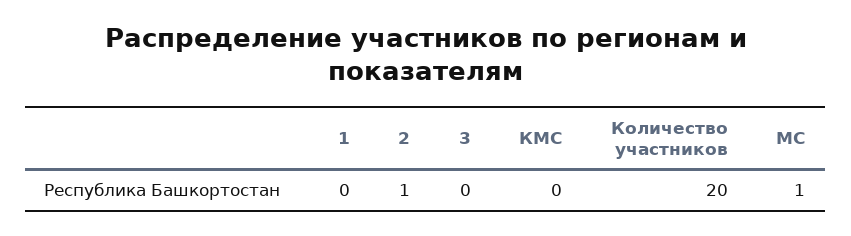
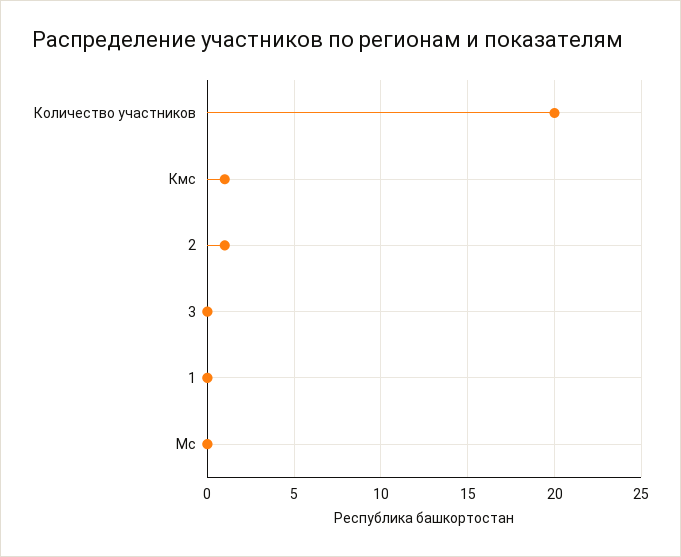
КМС: 0 -> 1
МС: 1 -> 0

